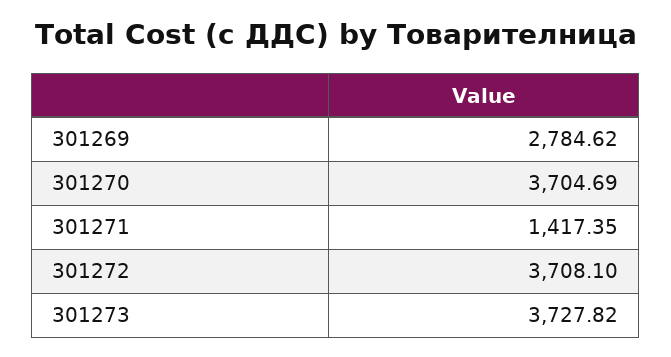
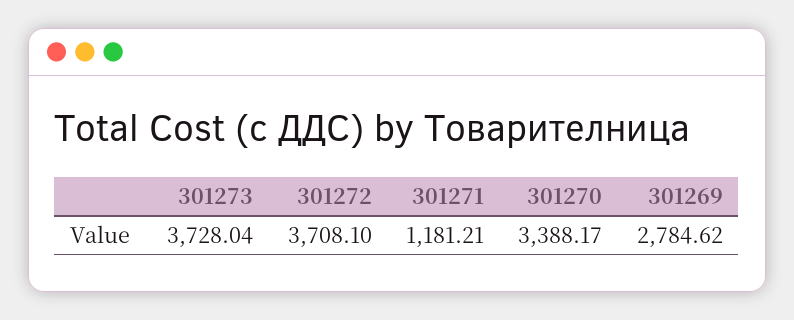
301270: 3704.69 -> 3388.17
301271: 1417.35 -> 1181.21
301273: 3727.82 -> 3728.04

